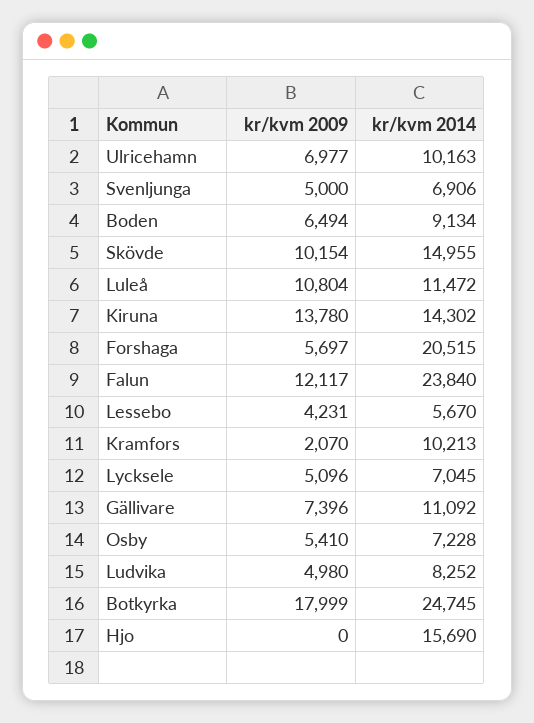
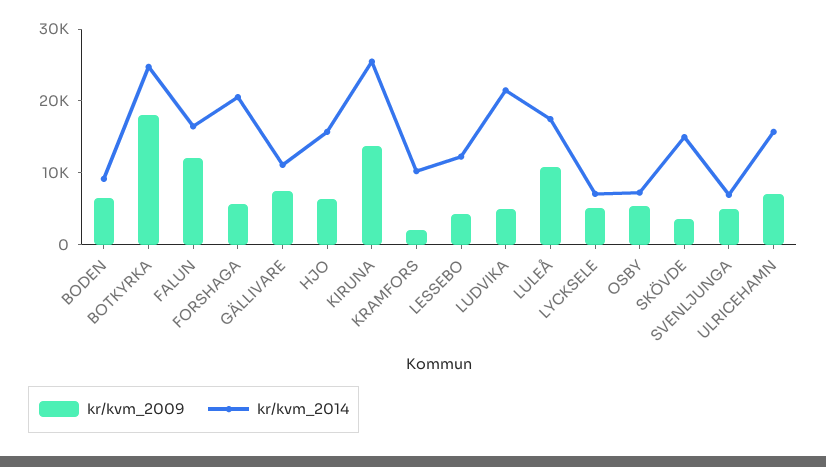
kr/kvm 2014, Ulricehamn: 10163 -> 16000
kr/kvm 2009, Skövde: 10154 -> 4000
kr/kvm 2014, Luleå: 11472 -> 18000
kr/kvm 2014, Kiruna: 14302 -> 26000
kr/kvm 2014, Falun: 23840 -> 16000
kr/kvm 2014, Lessebo: 5670 -> 12000
kr/kvm 2014, Ludvika: 8252 -> 22000
kr/kvm 2009, Hjo: 0 -> 6000

